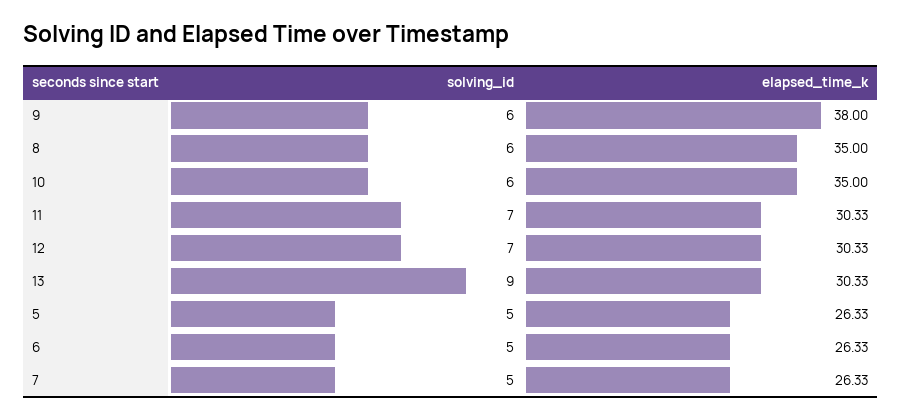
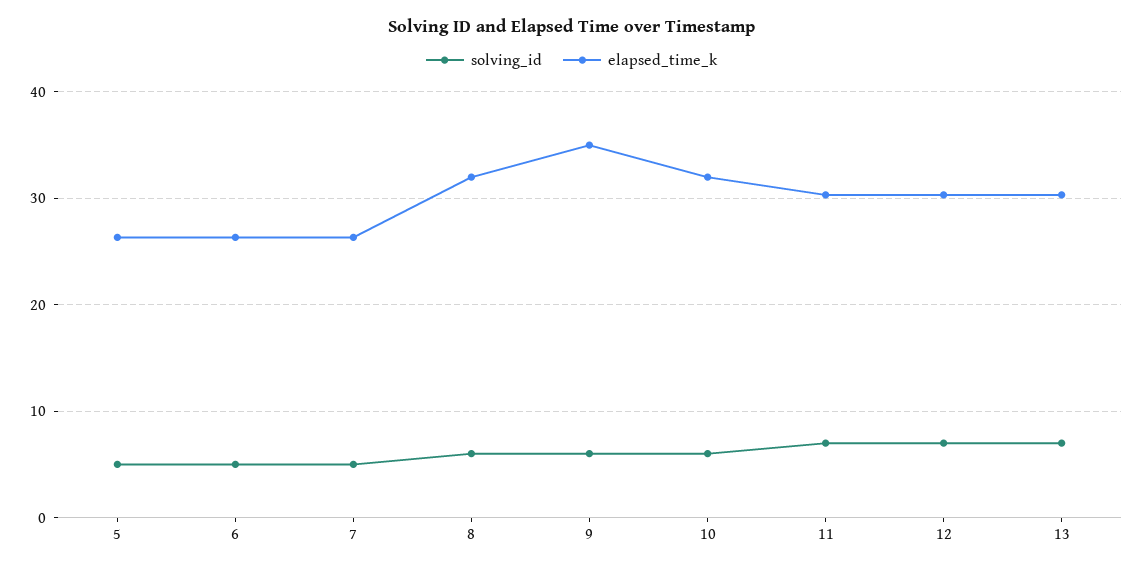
elapsed_time_k, 9: 38 -> 35
elapsed_time_k, 8: 35 -> 32
elapsed_time_k, 10: 35 -> 32
solving_id, 13: 9 -> 7

